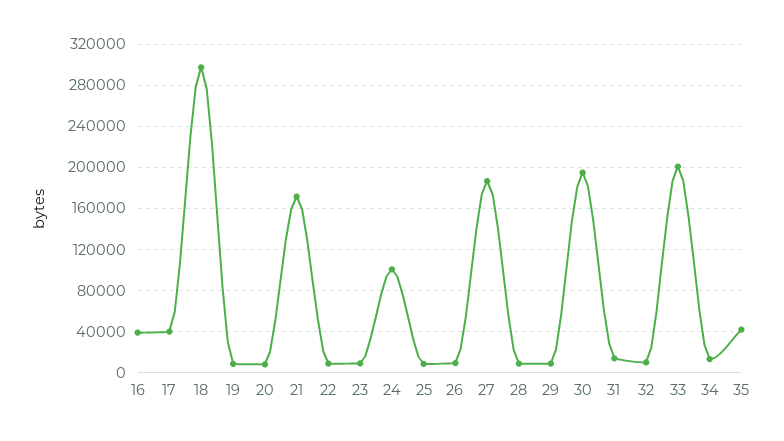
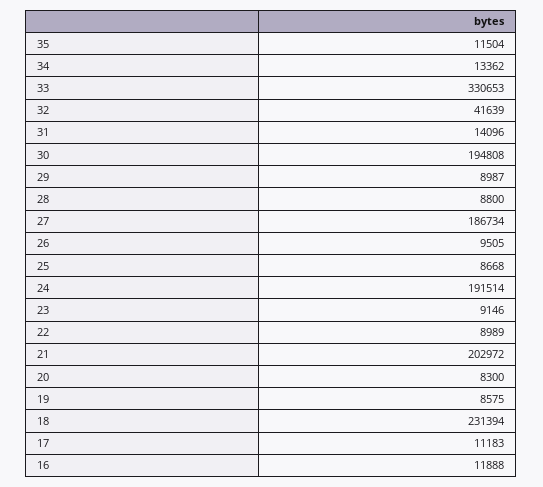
16: 40000 -> 11888
17: 40000 -> 11183
18: 300000 -> 231394
21: 170000 -> 202972
24: 100000 -> 191514
32: 10000 -> 41639
33: 200000 -> 330653
35: 40000 -> 11504

